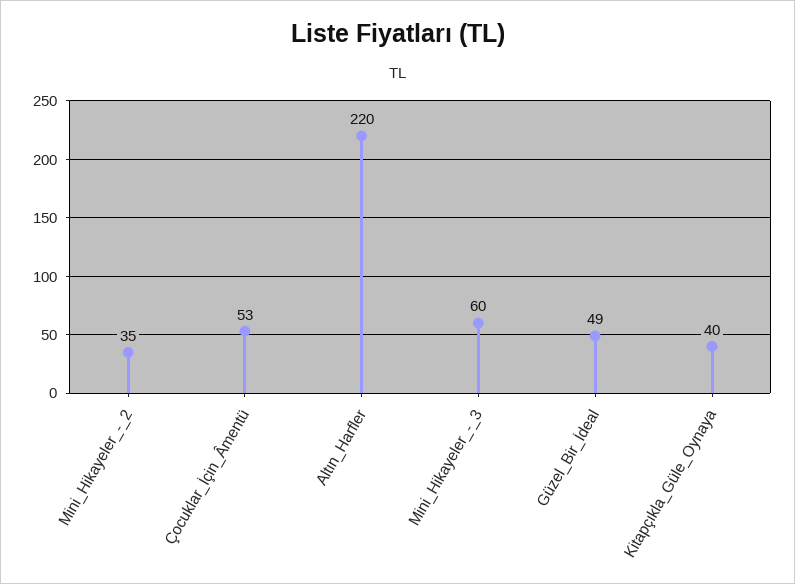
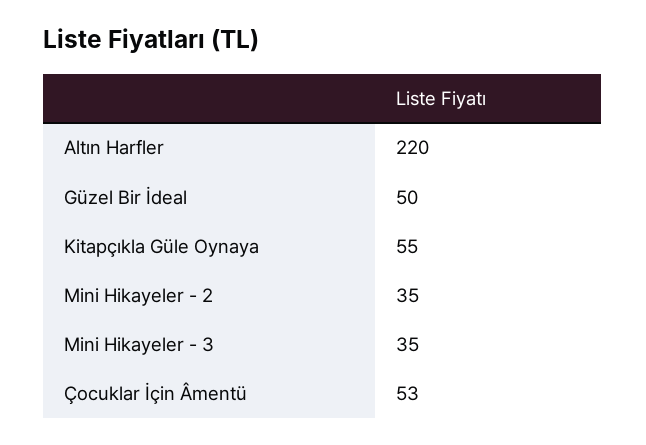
Mini_Hikayeler_-_3: 60 -> 35
Güzel_Bir_İdeal: 49 -> 50
Kitapçıkla_Güle_Oynaya: 40 -> 55

